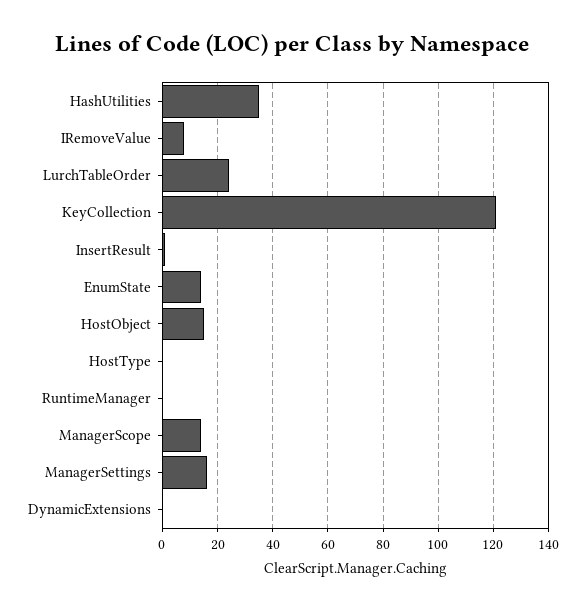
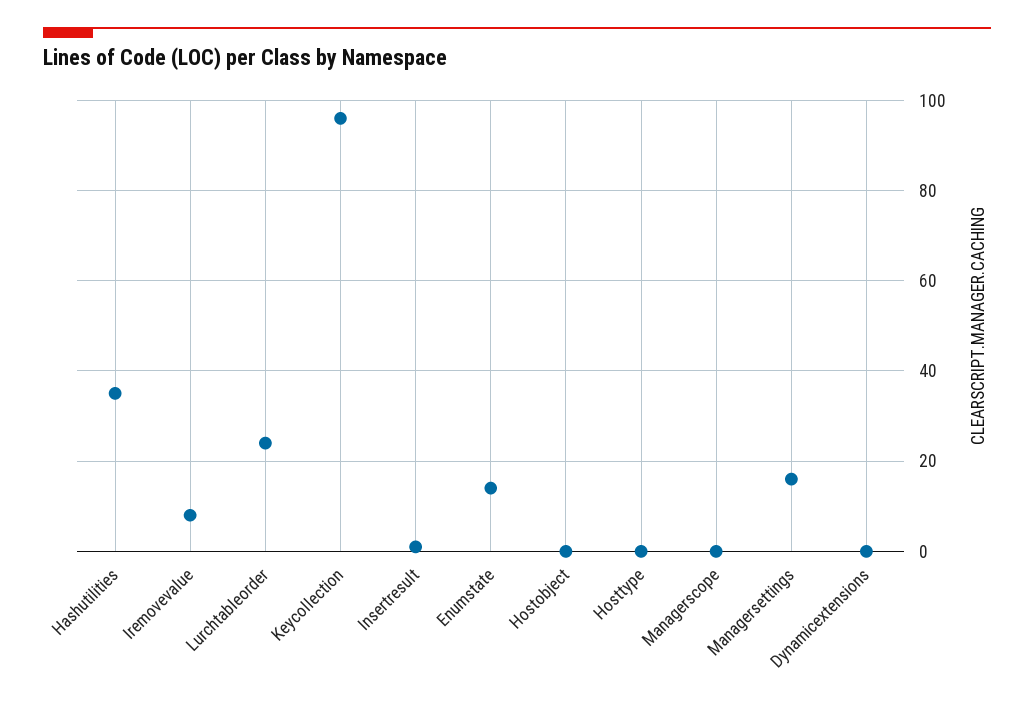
KeyCollection: 120 -> 95
HostObject: 15 -> 0
RuntimeManager: 0 -> none
ManagerScope: 15 -> 0

